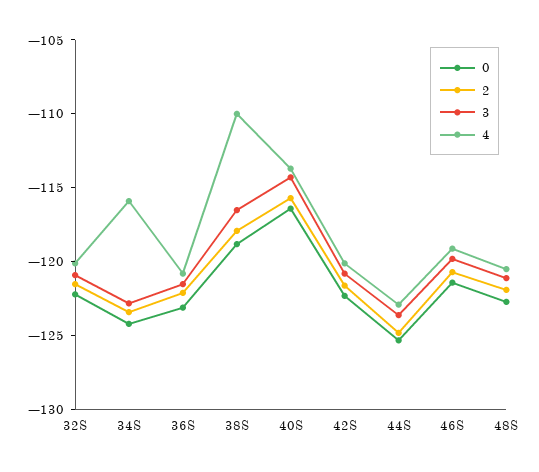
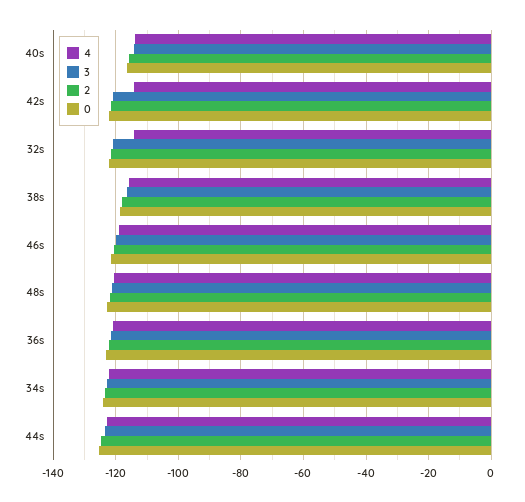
4, 32S: -120 -> -114
4, 34S: -116 -> -122
4, 38S: -110 -> -116
4, 42S: -120 -> -114

